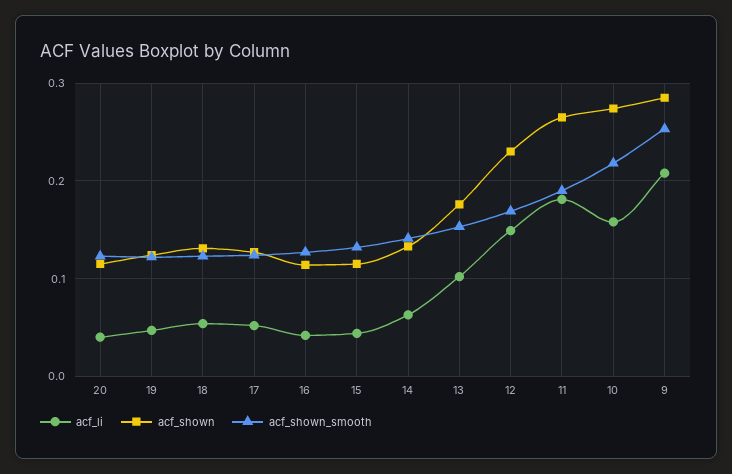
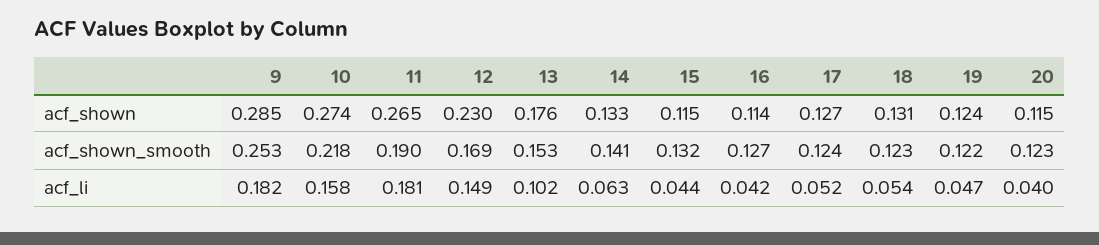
acf_li, 9: 0.21 -> 0.182

